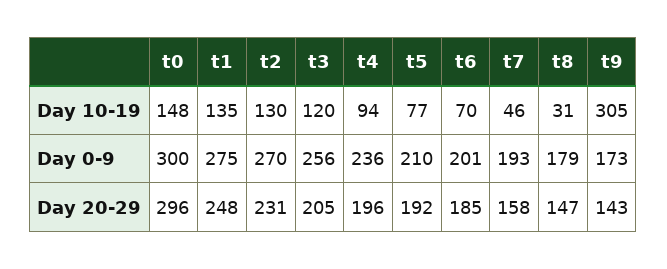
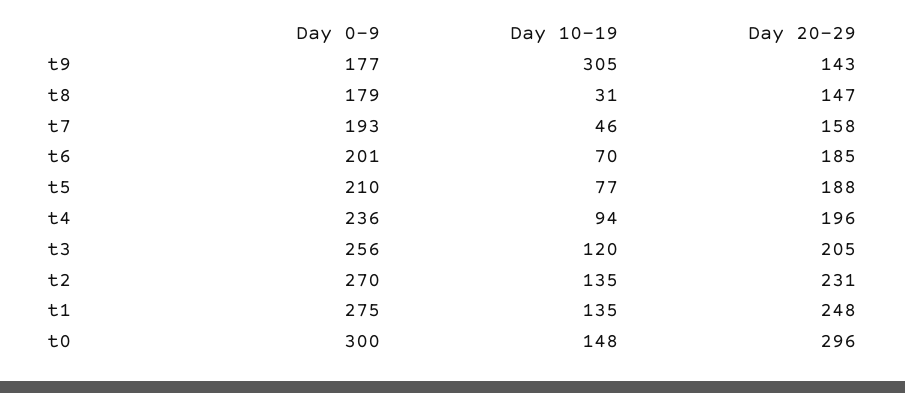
t2, Day 10-19: 130 -> 135
t9, Day 0-9: 173 -> 177
t5, Day 20-29: 192 -> 188

